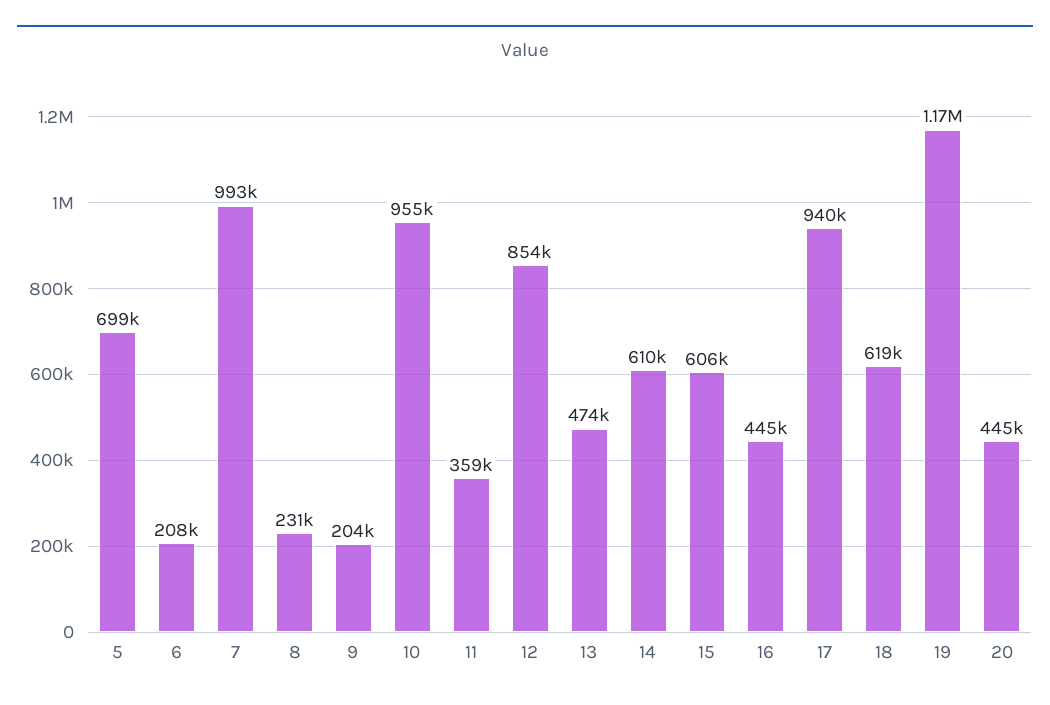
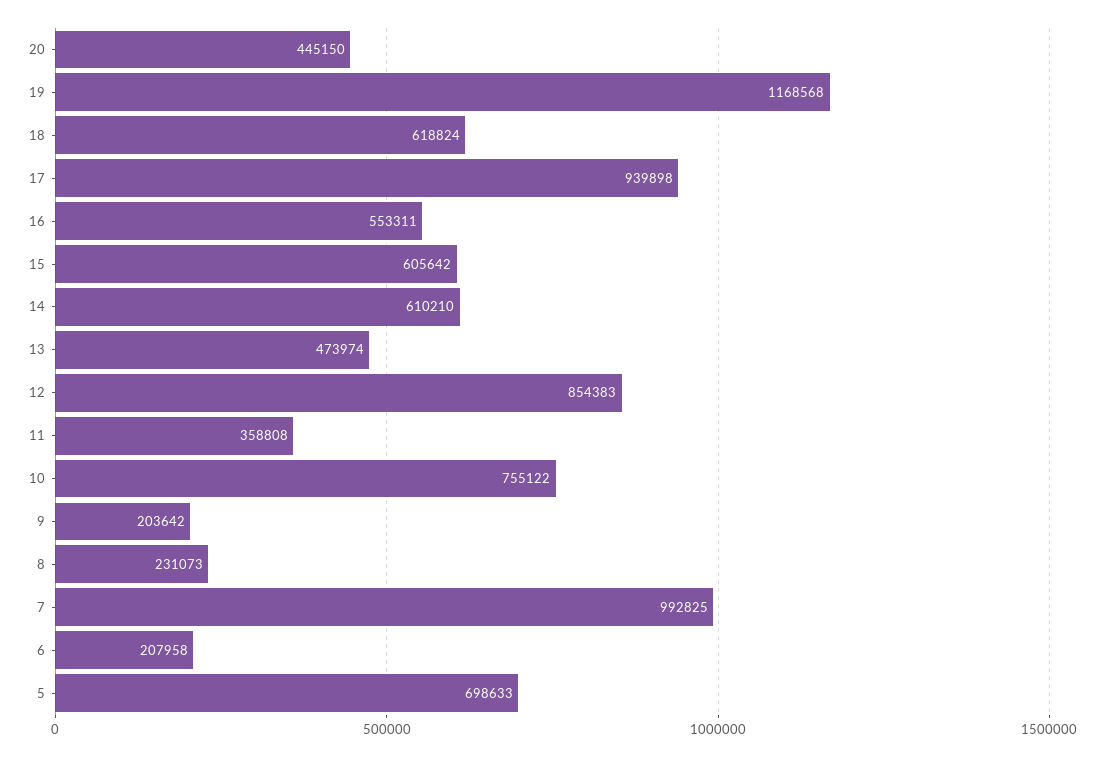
10: 955000 -> 755122
16: 445000 -> 553311

